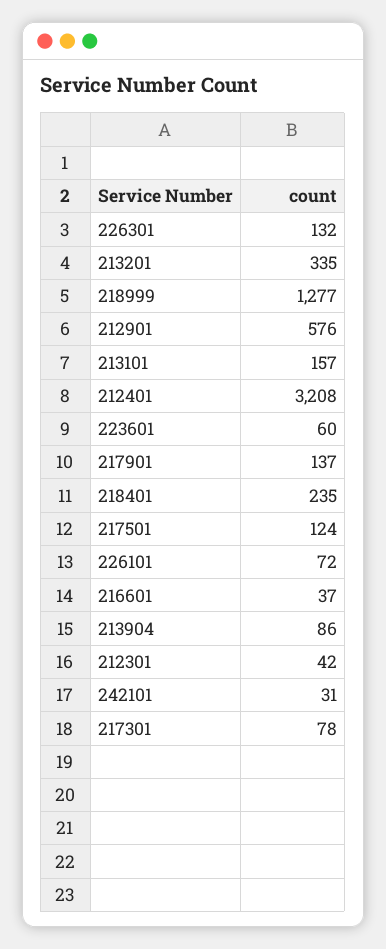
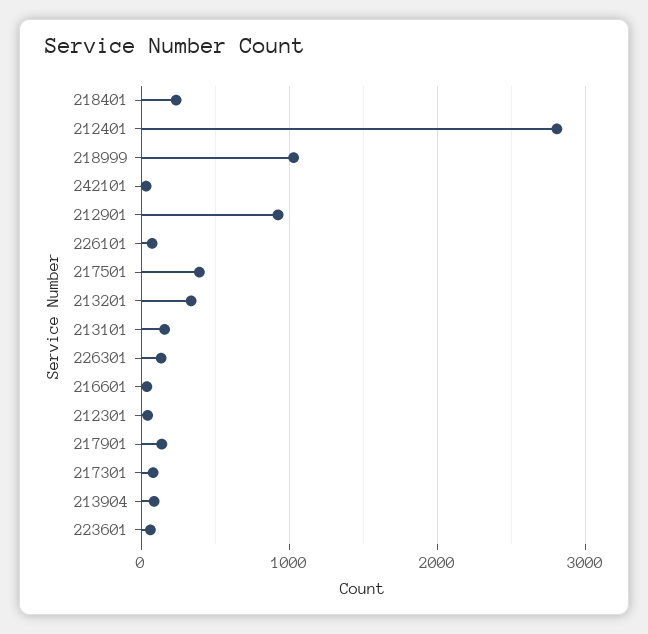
218999: 1277 -> 1000
212901: 576 -> 900
212401: 3208 -> 2800
217501: 124 -> 400

